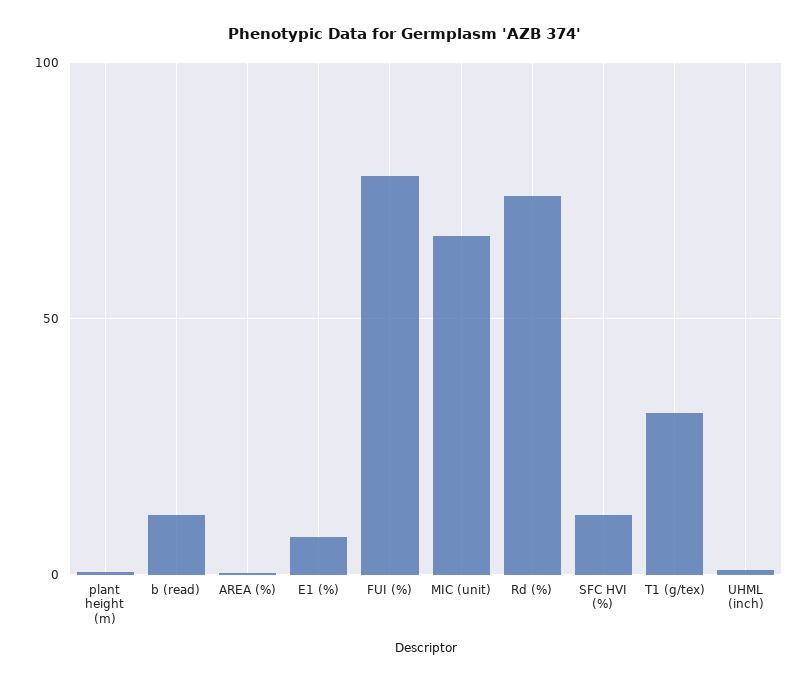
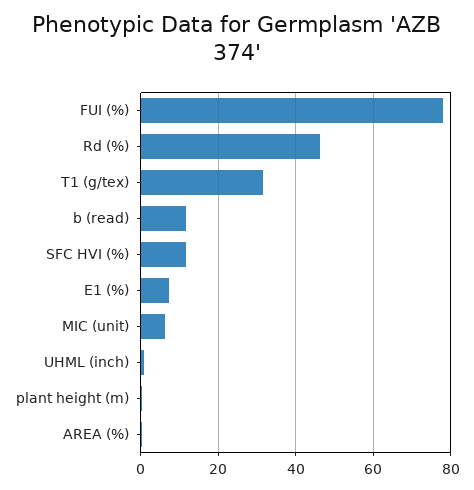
MIC (unit): 65 -> 6
Rd (%): 75 -> 46

